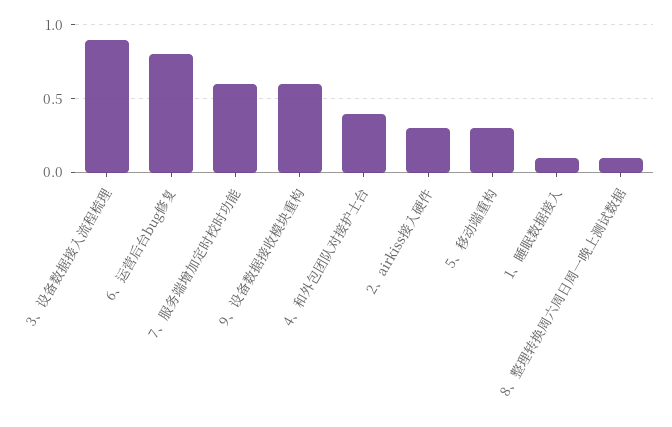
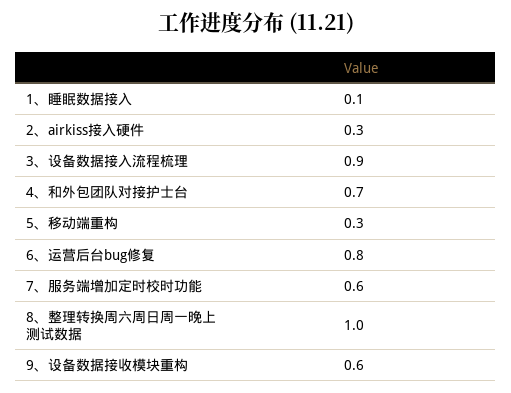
4、和外包团队对接护士台: 0.4 -> 0.7
8、整理转换周六周日周一晚上测试数据: 0.1 -> 1

